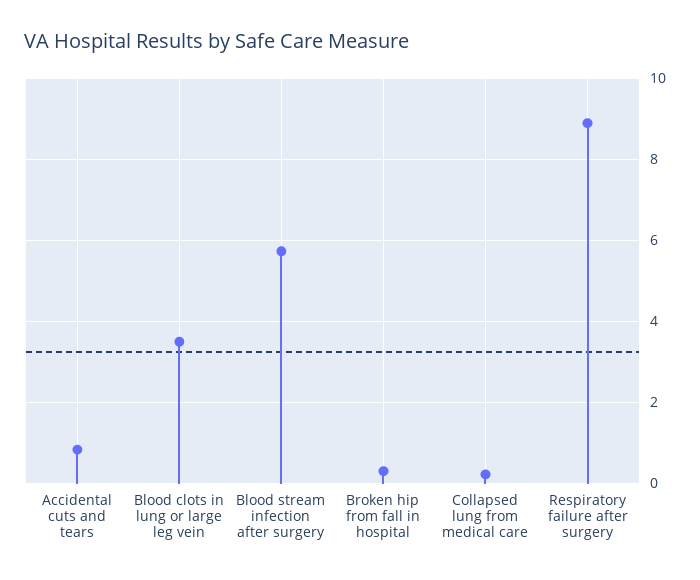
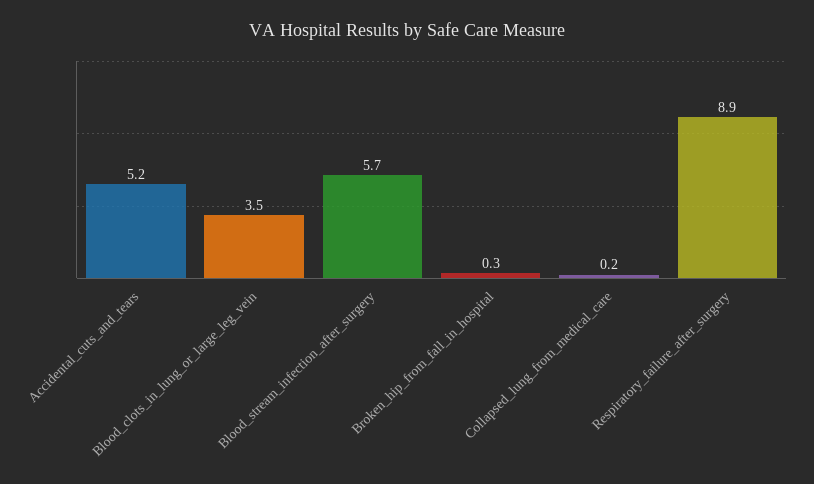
Accidental cuts and tears: 0.8 -> 5.2

